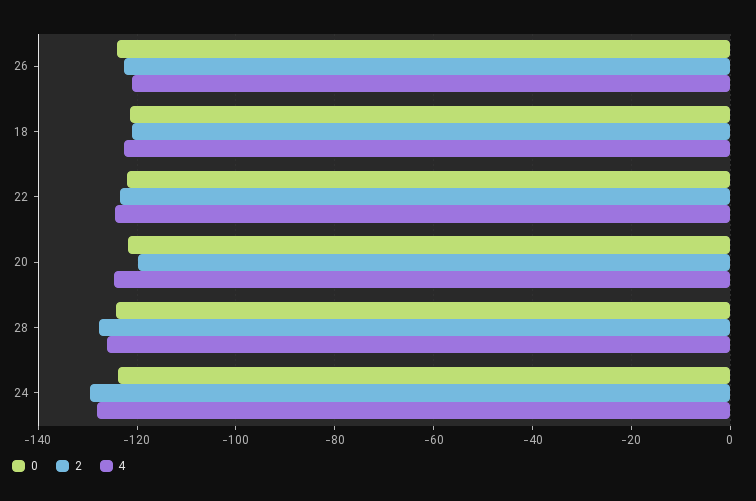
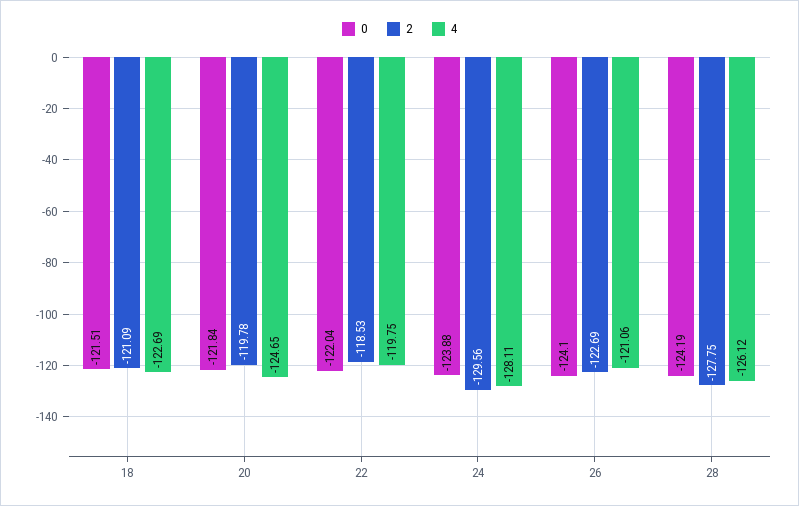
2, 22: -124 -> -118.53
4, 22: -124 -> -119.75

